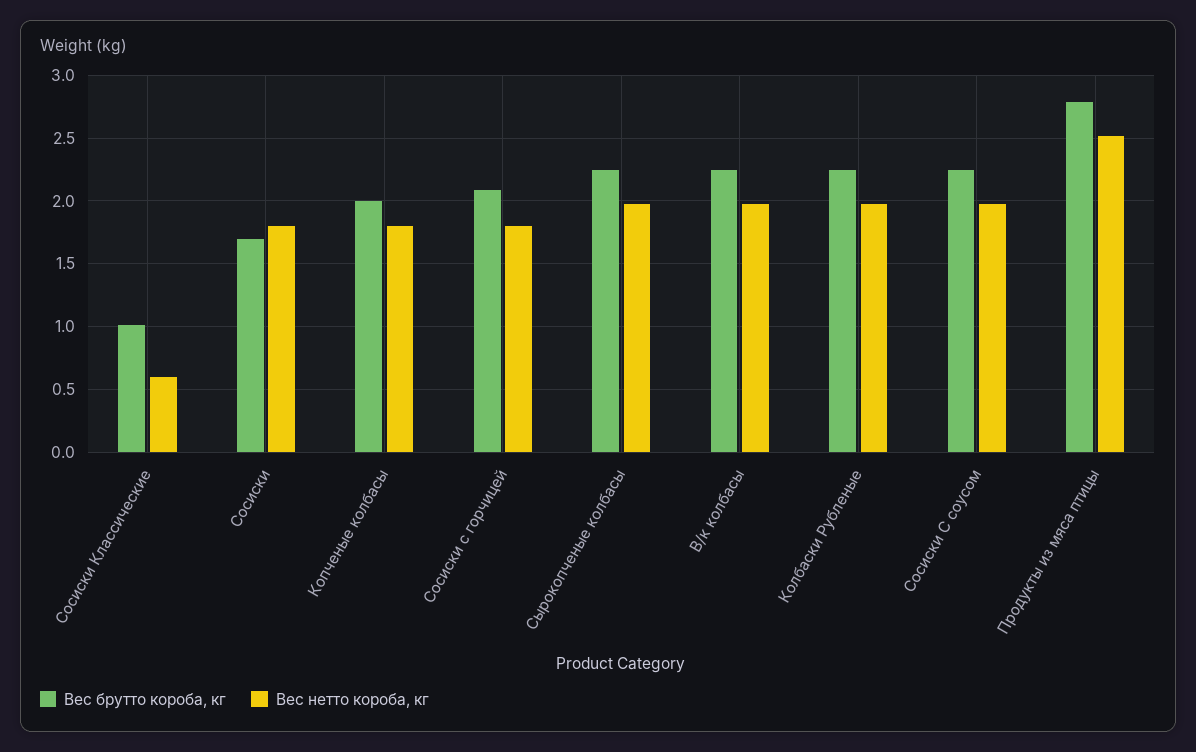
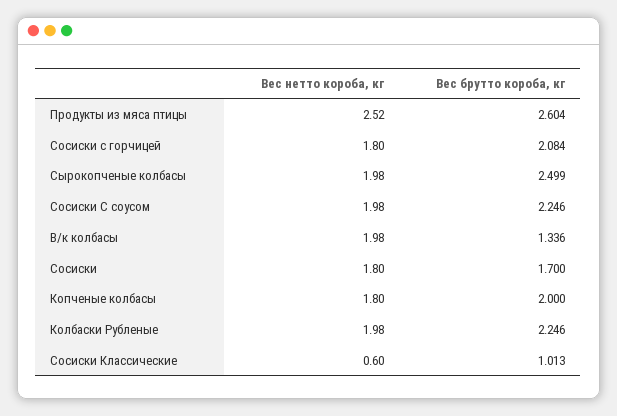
Вес брутто короба, кг, Сырокопченые колбасы: 2.25 -> 2.499
Вес брутто короба, кг, В/к колбасы: 2.25 -> 1.336
Вес брутто короба, кг, Продукты из мяса птицы: 2.8 -> 2.604

